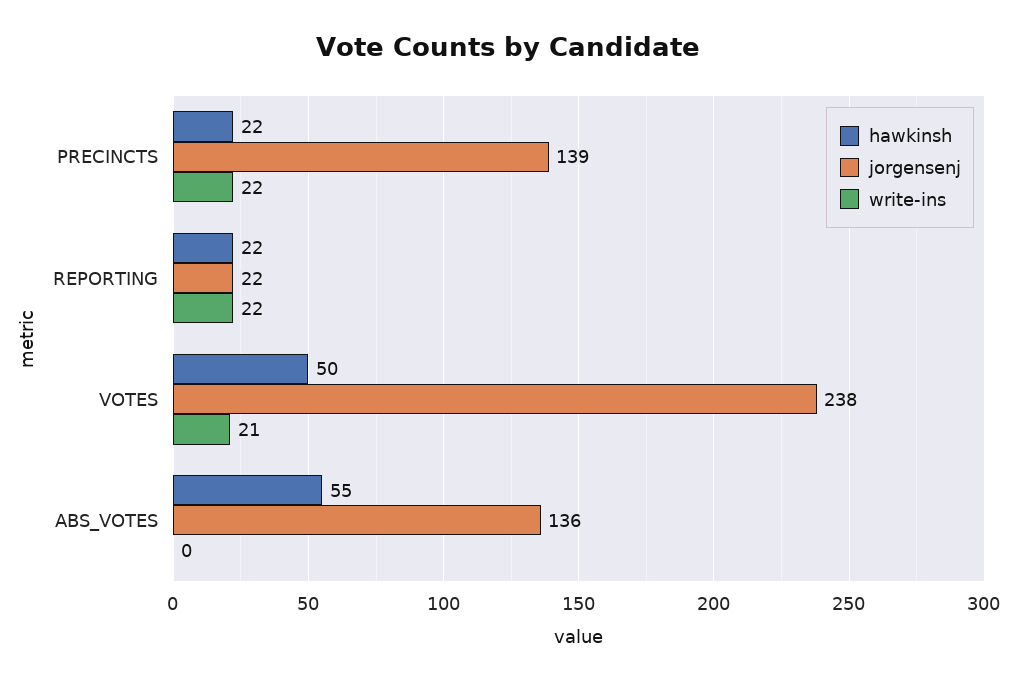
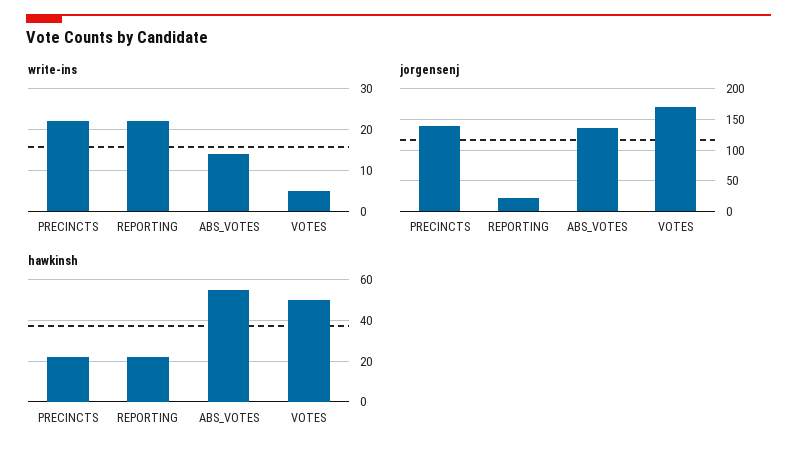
jorgensenj, VOTES: 238 -> 170
write-ins, VOTES: 21 -> 5
write-ins, ABS_VOTES: 0 -> 15

